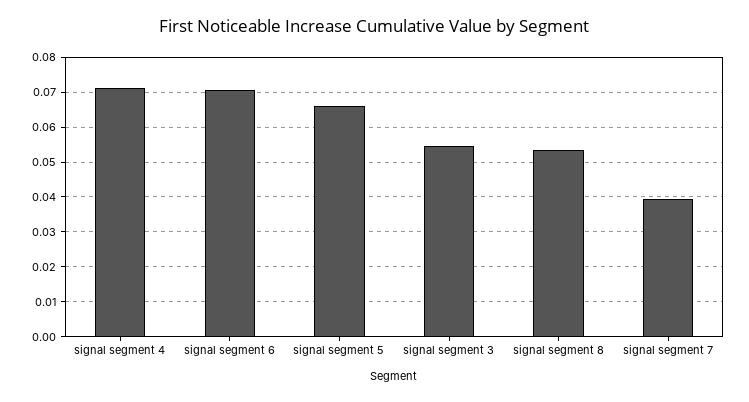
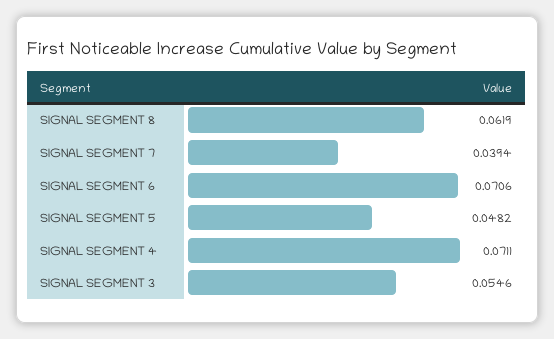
signal segment 5: 0.066 -> 0.0482
signal segment 8: 0.054 -> 0.0619

